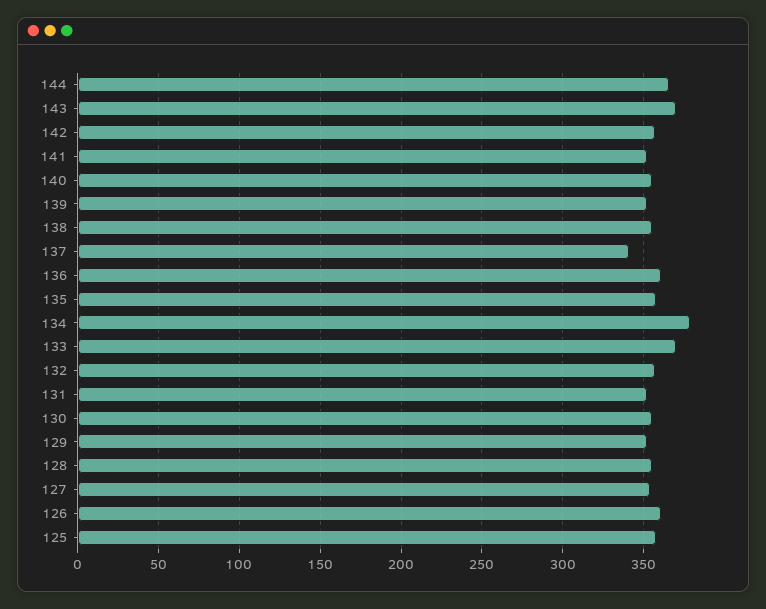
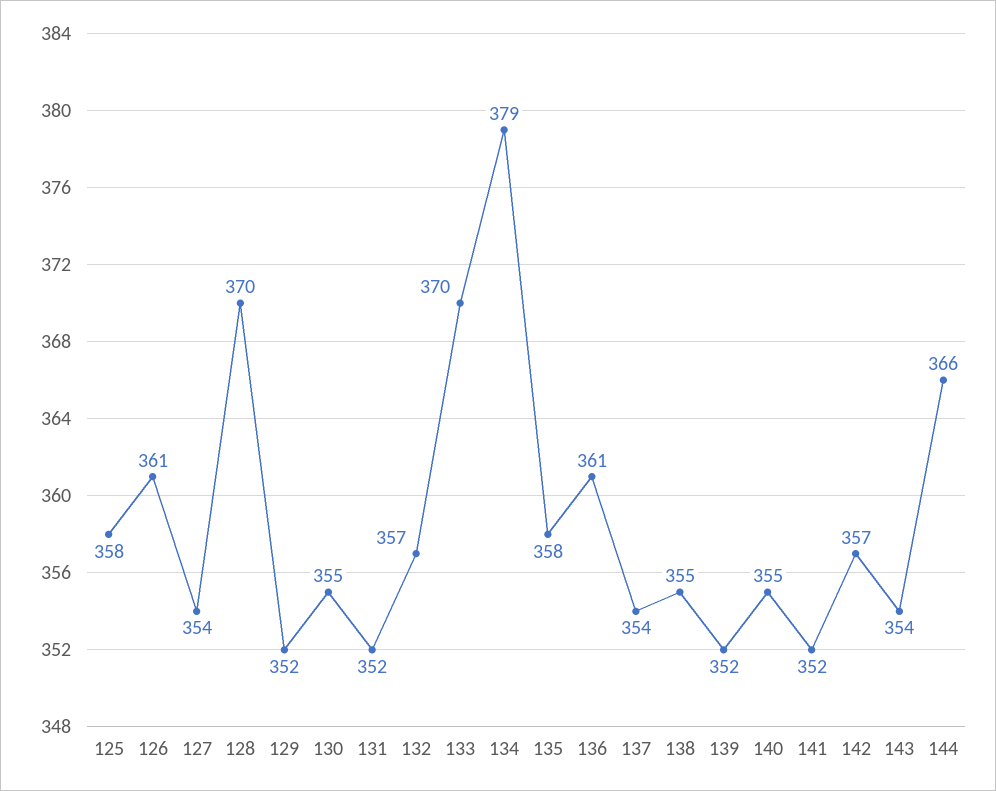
143: 370 -> 354
137: 340 -> 354
128: 355 -> 370

